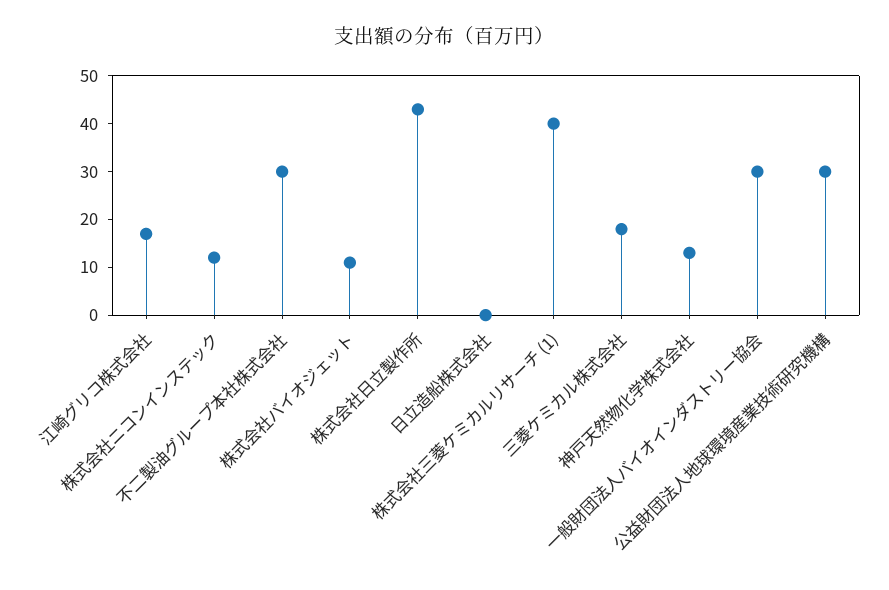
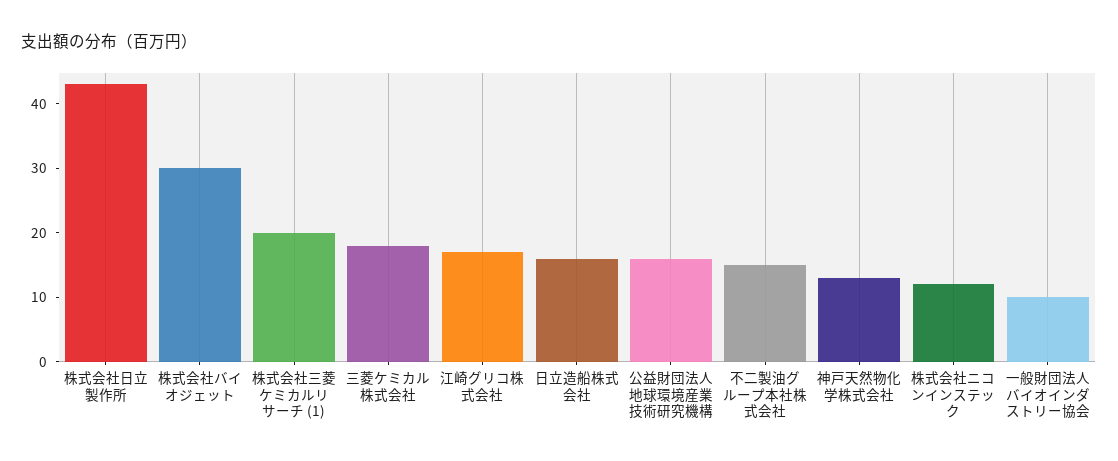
不二製油グループ本社株式会社: 30 -> 15
株式会社バイオジェット: 10 -> 30
日立造船株式会社: 0 -> 15
株式会社三菱ケミカルリサーチ (1): 40 -> 20
一般財団法人バイオインダストリー協会: 30 -> 10
公益財団法人地球環境産業技術研究機構: 30 -> 15

